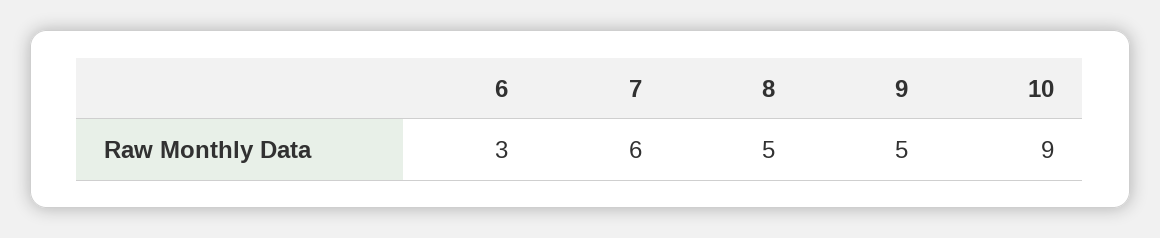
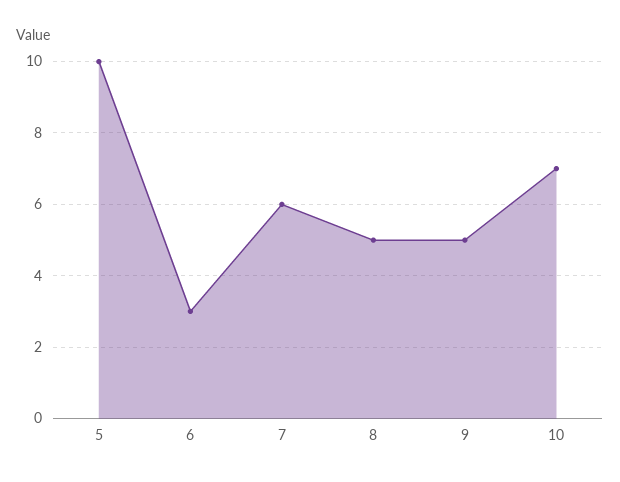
10: 9 -> 7
5: none -> 10

